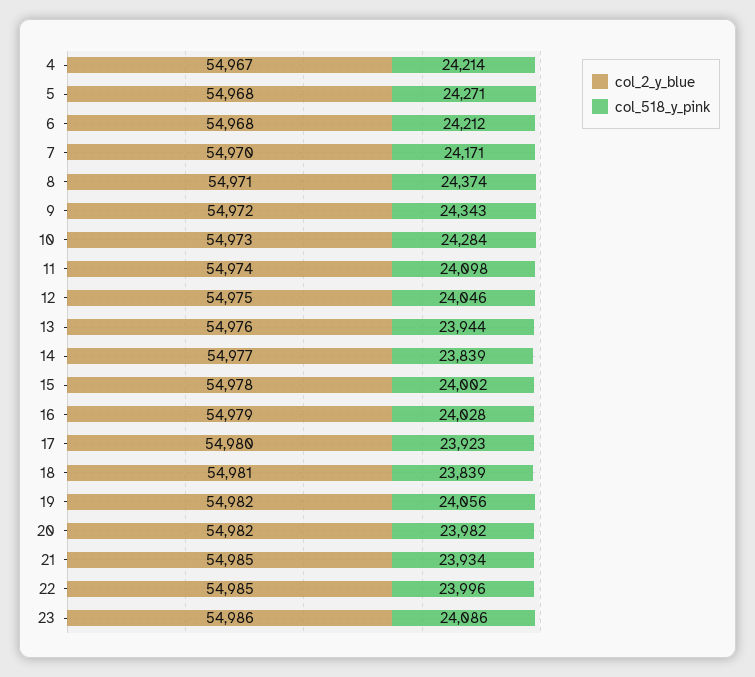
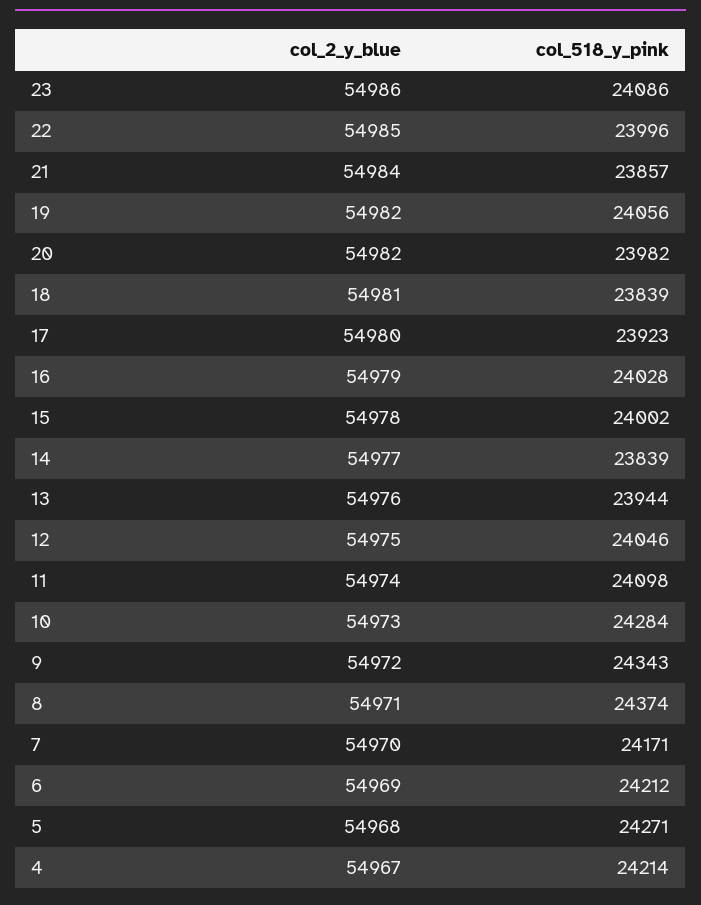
col_2_y_blue, 6: 54968 -> 54969
col_2_y_blue, 21: 54985 -> 54984
col_518_y_pink, 21: 23934 -> 23857

